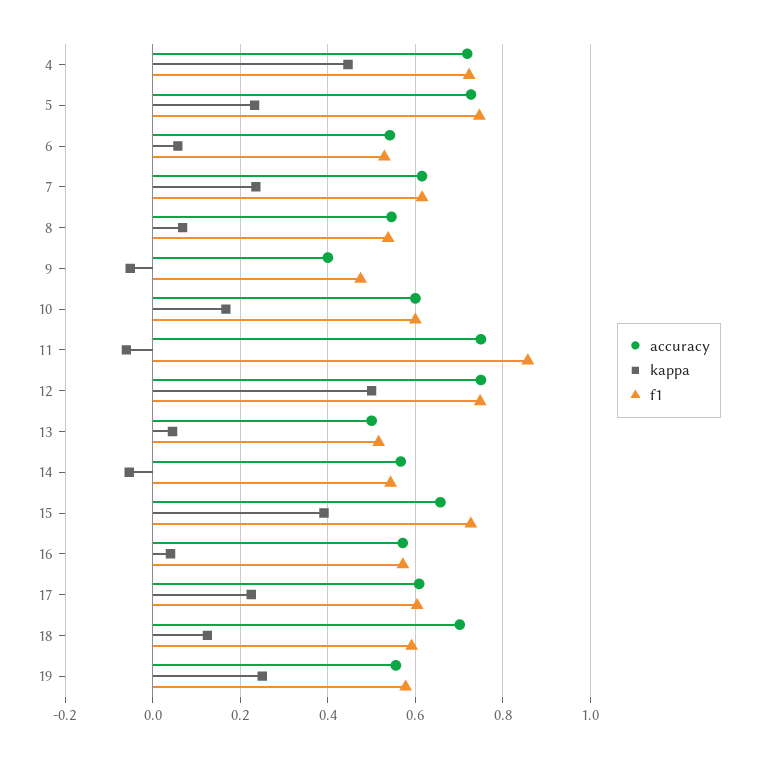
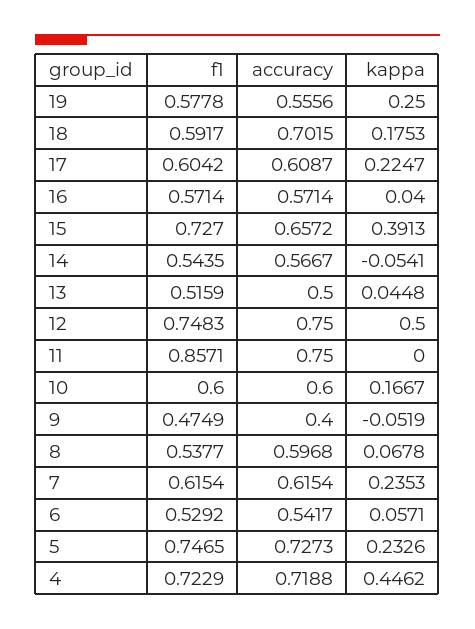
accuracy, 8: 0.54 -> 0.5968
kappa, 11: -0.06 -> 0
kappa, 18: 0.12 -> 0.1753

